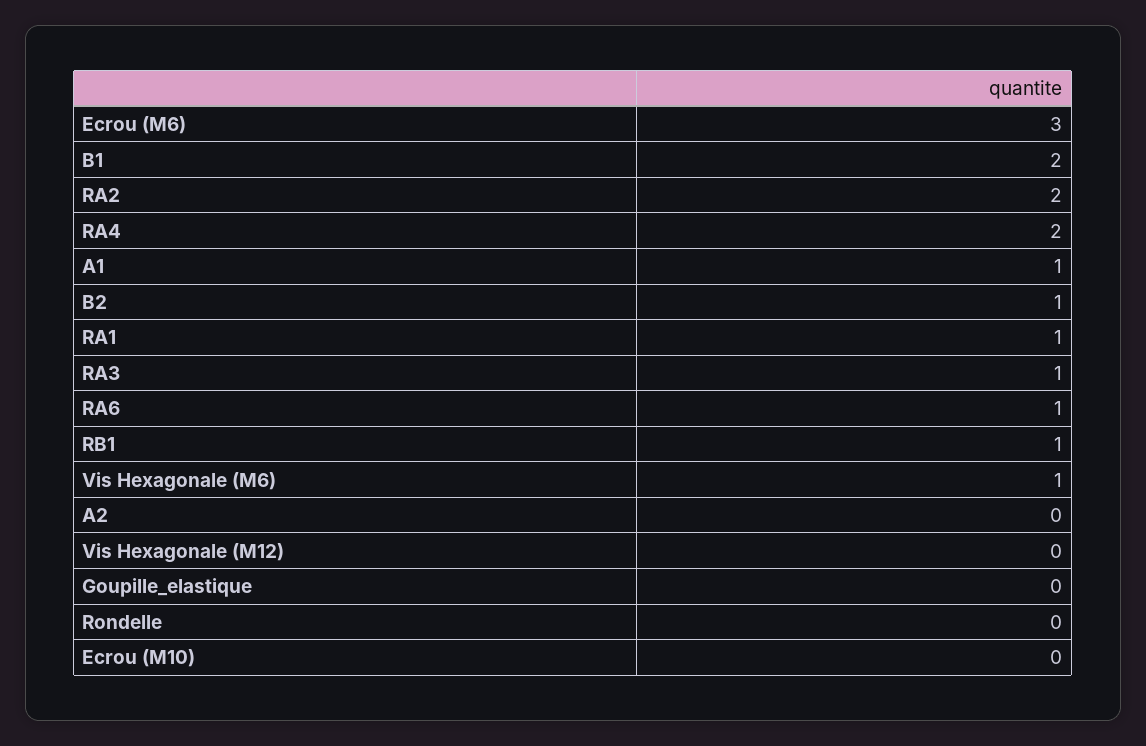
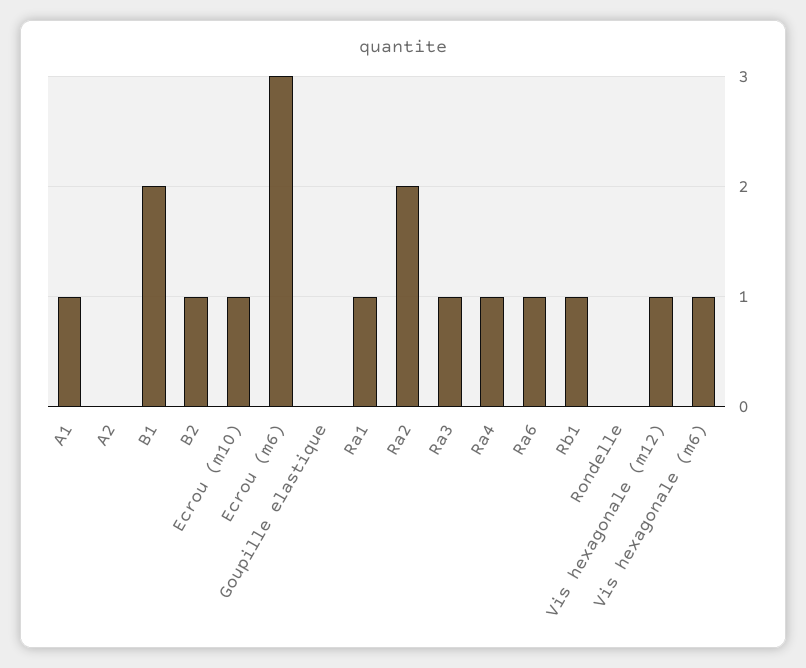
RA4: 2 -> 1
Vis Hexagonale (M12): 0 -> 1
Ecrou (M10): 0 -> 1

